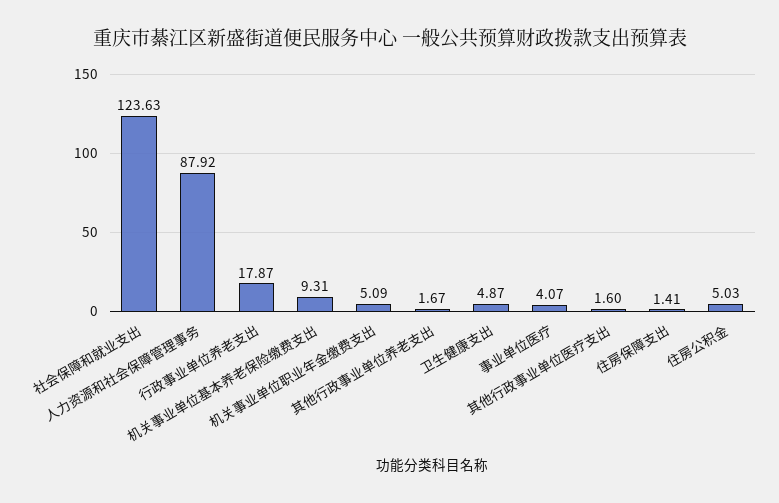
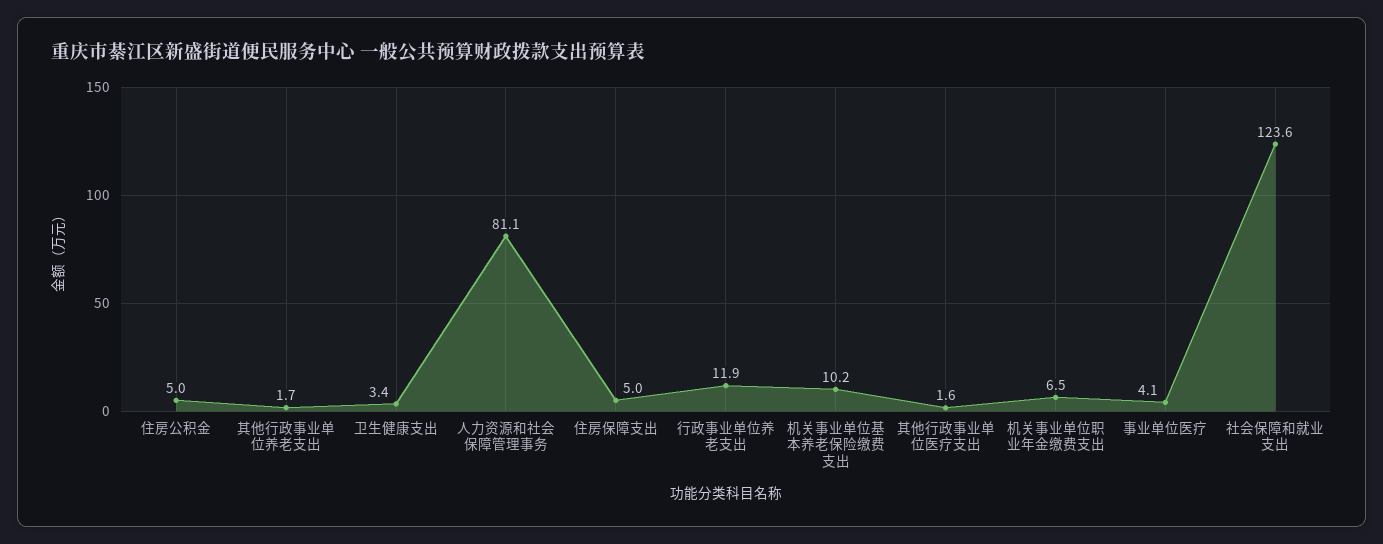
人力资源和社会保障管理事务: 87.92 -> 81.1
行政事业单位养老支出: 17.87 -> 11.9
机关事业单位基本养老保险缴费支出: 9.31 -> 10.2
机关事业单位职业年金缴费支出: 5.09 -> 6.5
卫生健康支出: 4.87 -> 3.4
住房保障支出: 1.41 -> 5

